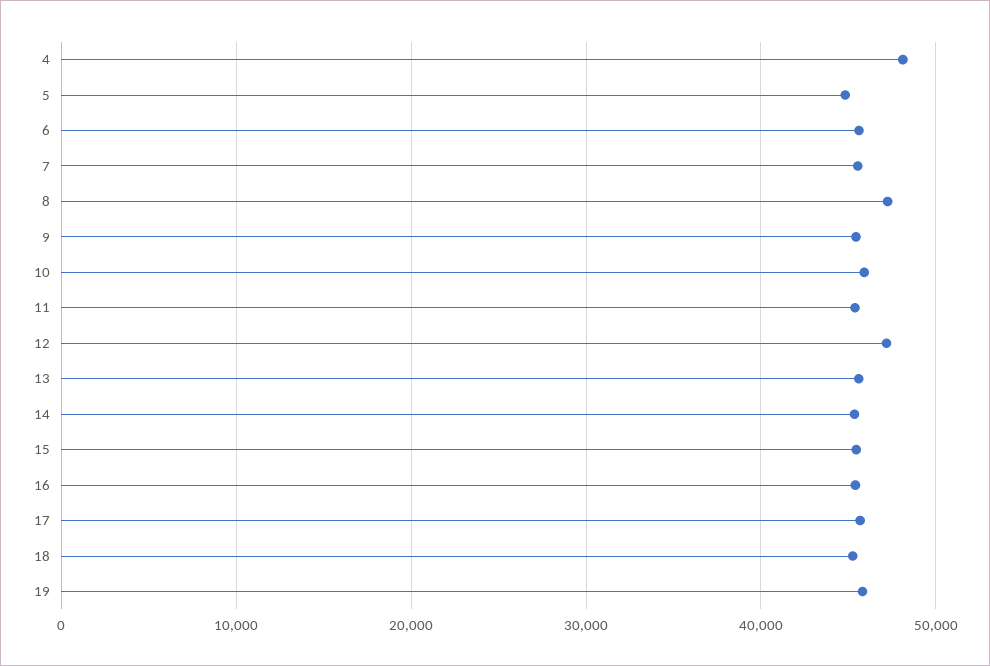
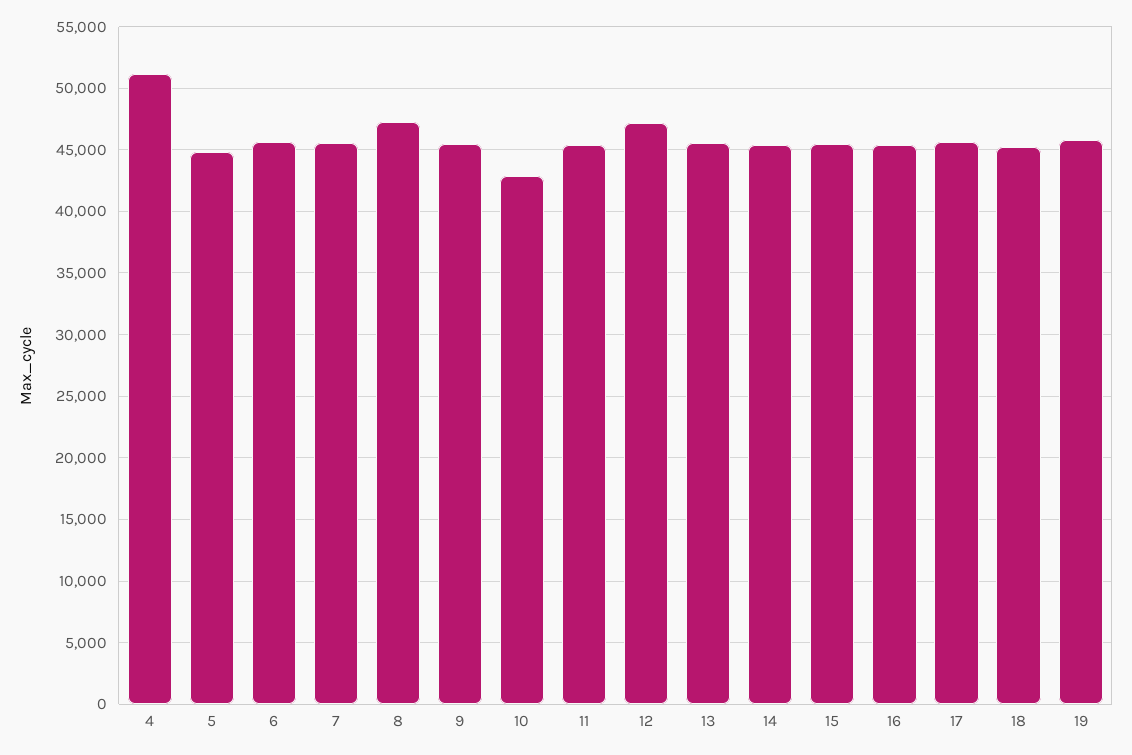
4: 48000 -> 51000
10: 46000 -> 43000

